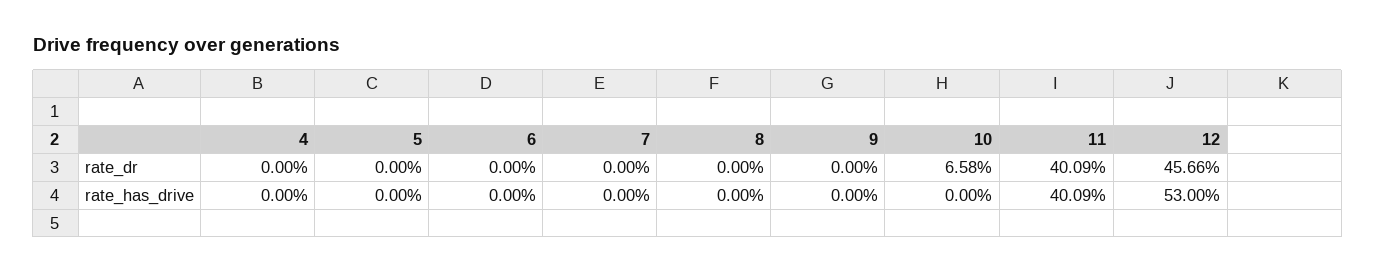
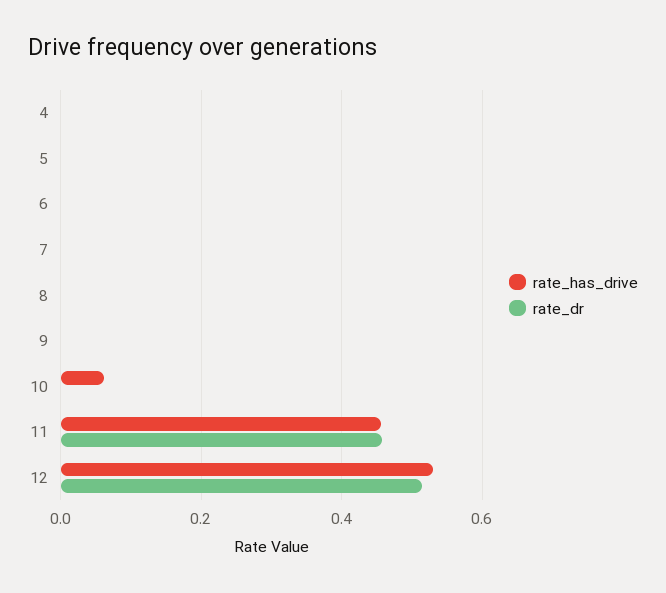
rate_dr, 10: 0.0658 -> 0
rate_dr, 11: 0.4009 -> 0.46
rate_dr, 12: 0.4566 -> 0.52
rate_has_drive, 10: 0 -> 0.06
rate_has_drive, 11: 0.4009 -> 0.46

